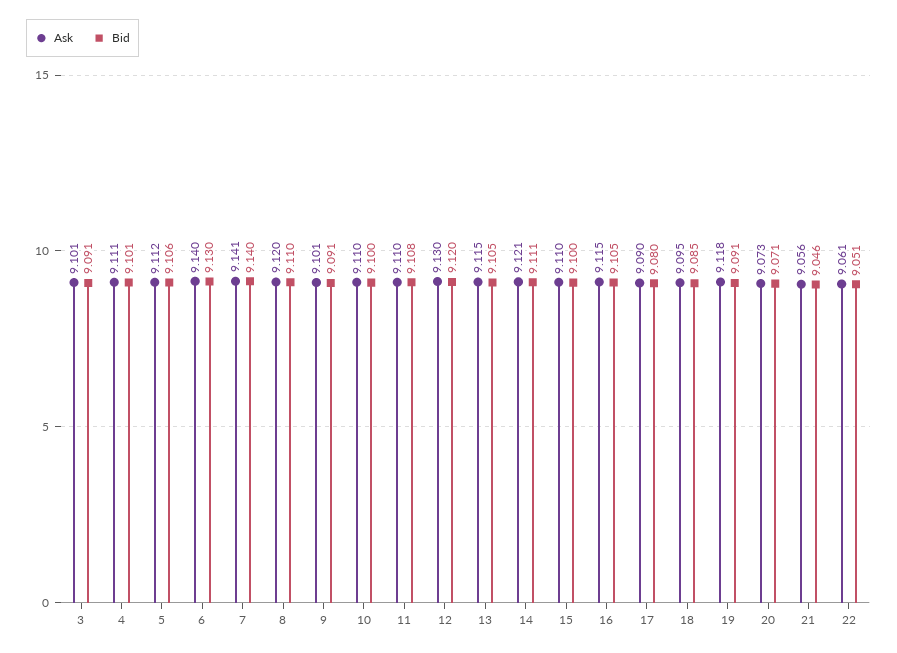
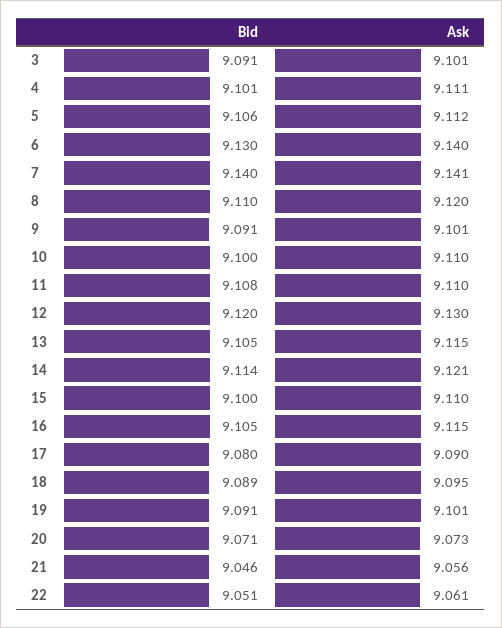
Bid, 14: 9.111 -> 9.114
Bid, 18: 9.085 -> 9.089
Ask, 19: 9.118 -> 9.101

